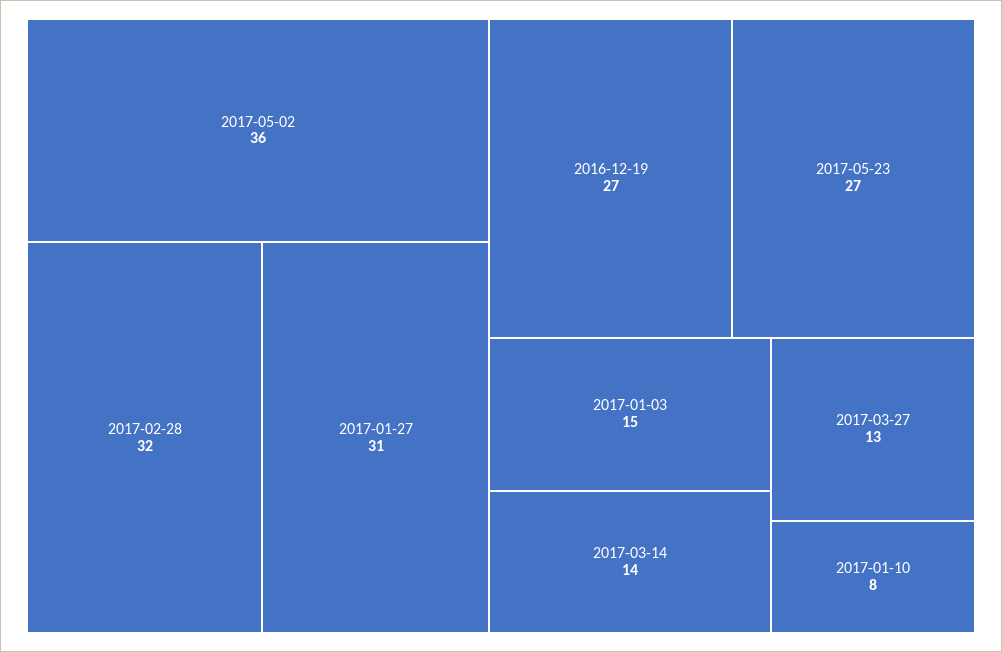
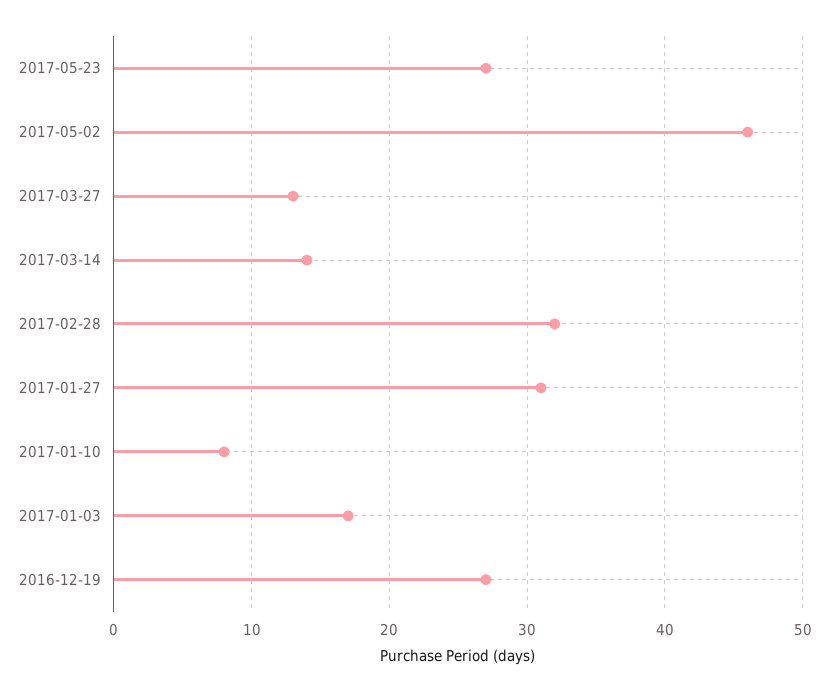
2017-05-02: 36 -> 46
2017-01-03: 15 -> 17

